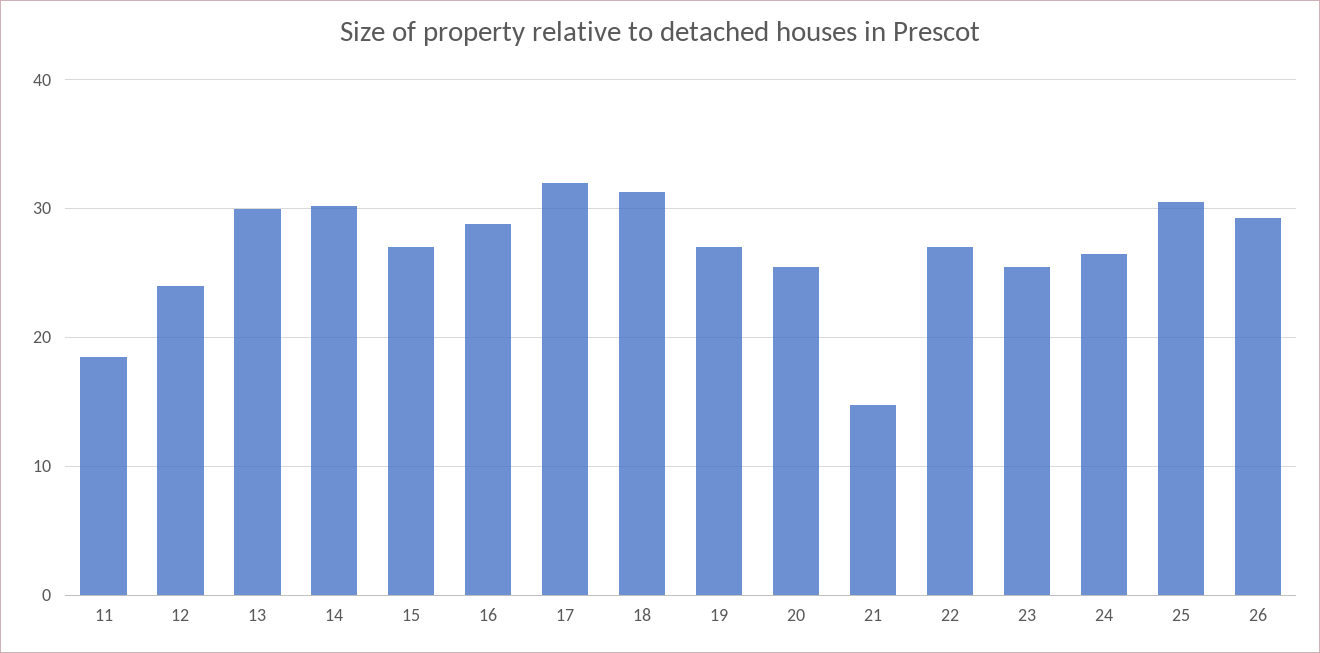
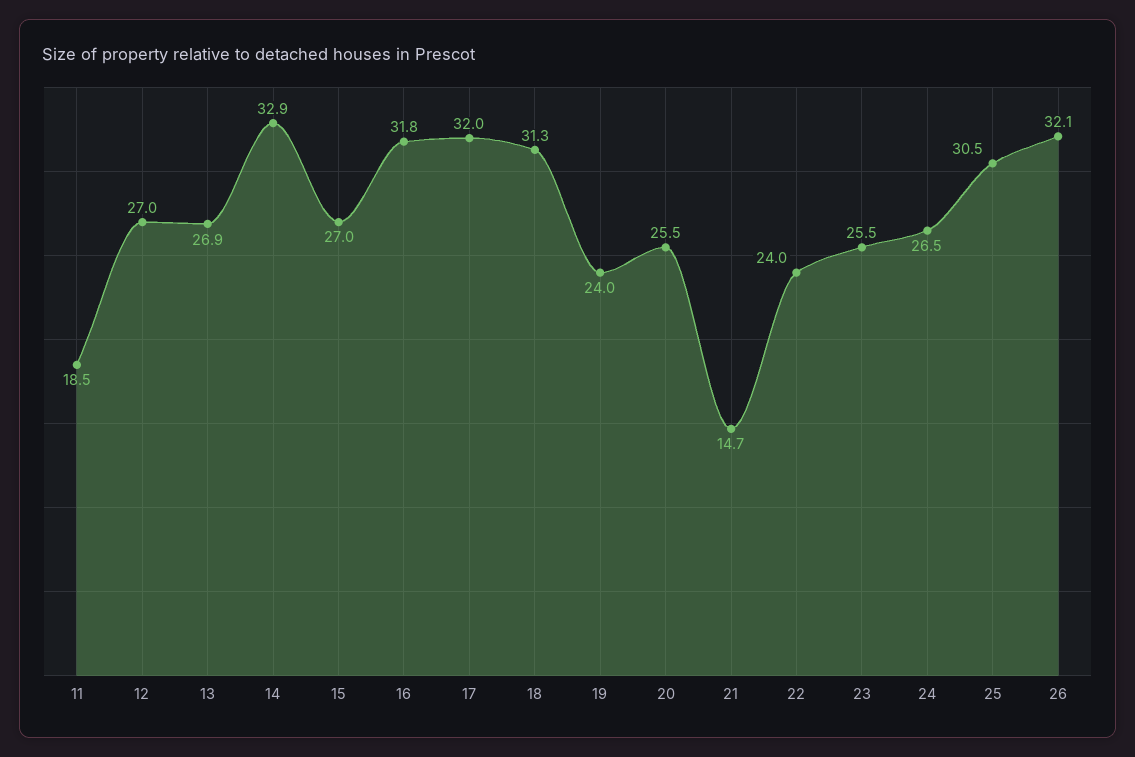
12: 24 -> 27
13: 30 -> 26.9
14: 30 -> 32.9
16: 29 -> 31.8
19: 27 -> 24
22: 27 -> 24
26: 29 -> 32.1

